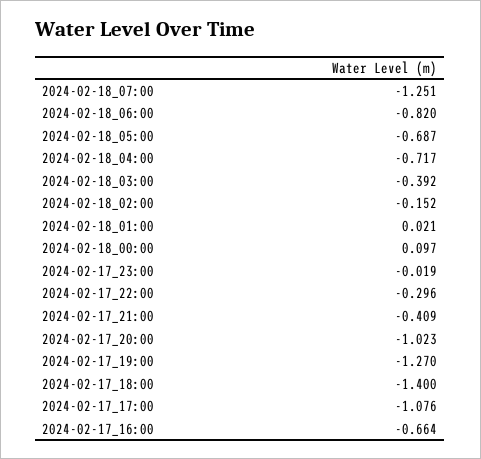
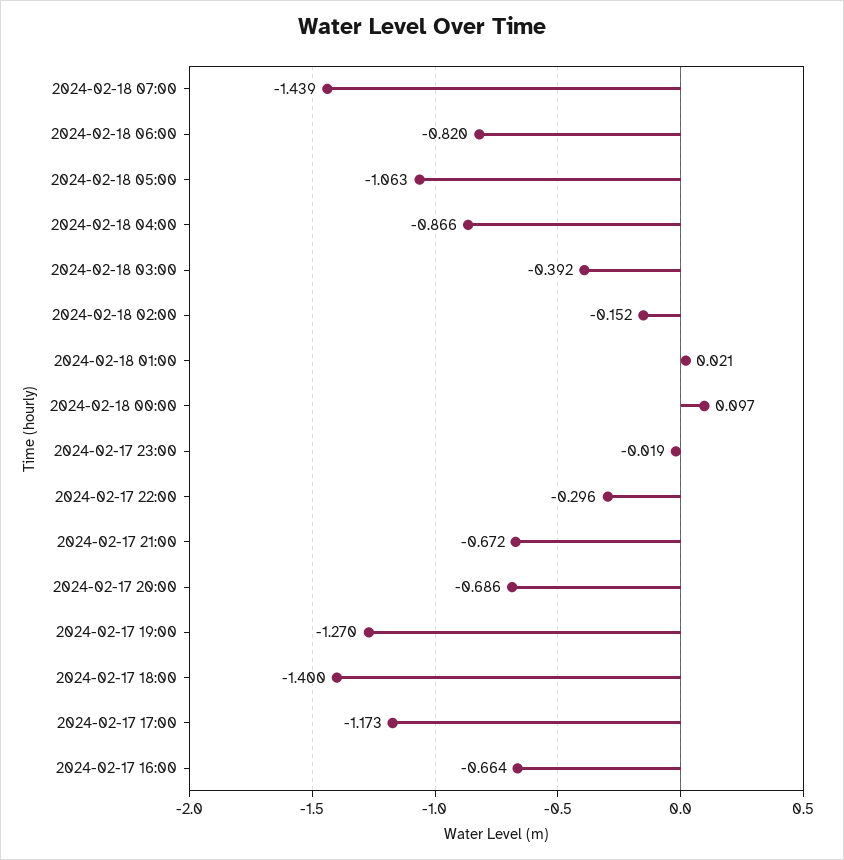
2024-02-18_07:00: -1.251 -> -1.439
2024-02-18_05:00: -0.687 -> -1.063
2024-02-18_04:00: -0.717 -> -0.866
2024-02-17_21:00: -0.409 -> -0.672
2024-02-17_20:00: -1.023 -> -0.686
2024-02-17_17:00: -1.076 -> -1.173

